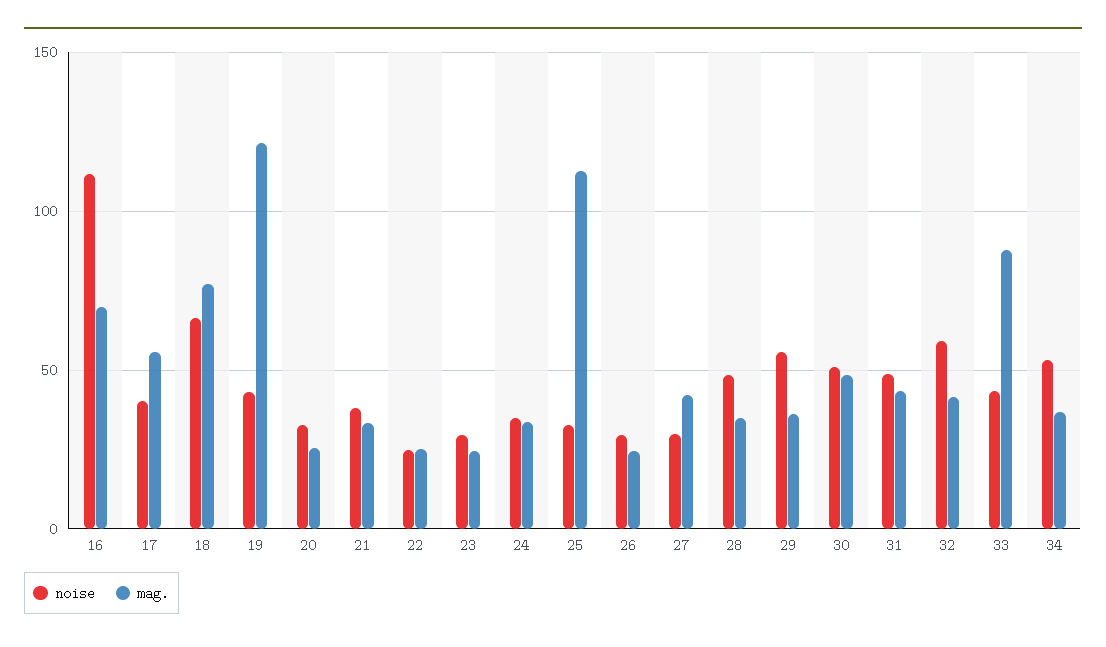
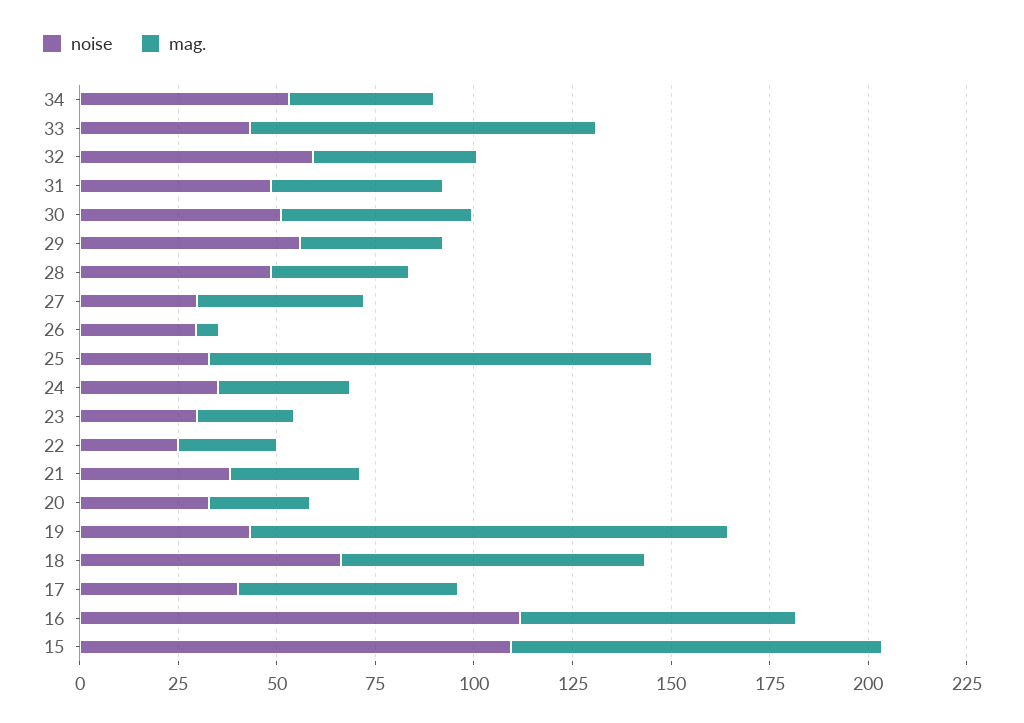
mag., 26: 25 -> 5
noise, 15: none -> 110
mag., 15: none -> 95

